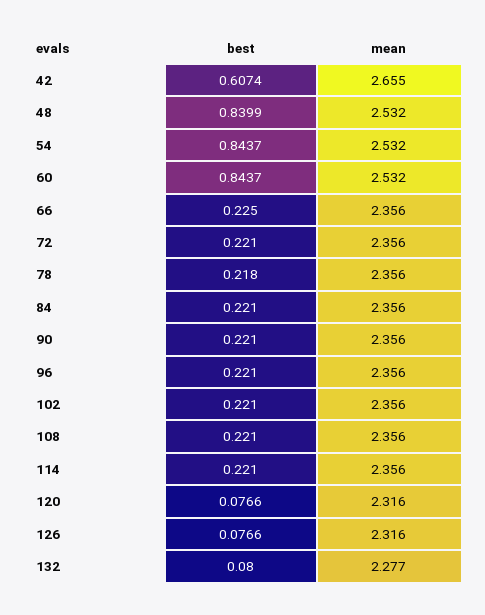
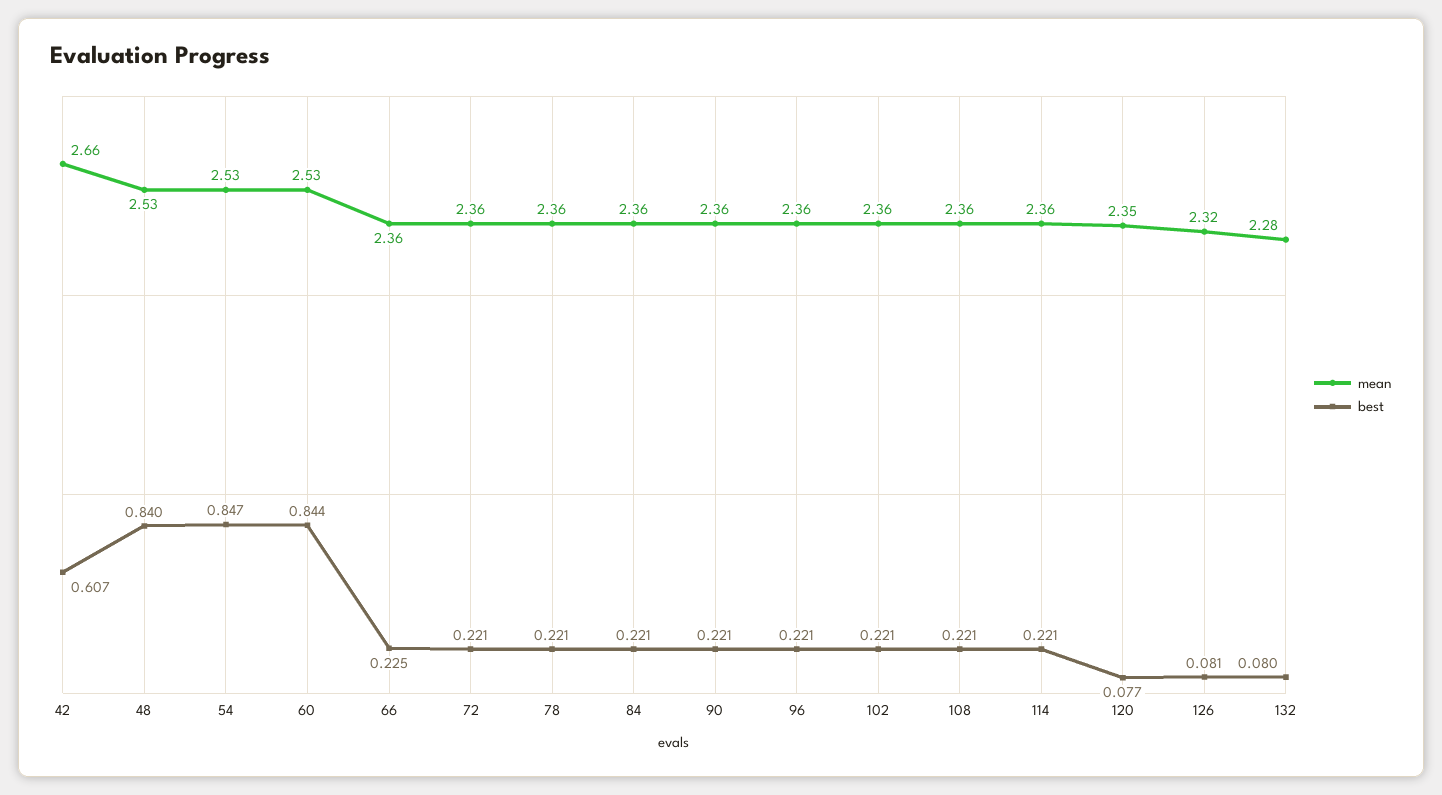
best, 54: 0.8437 -> 0.847
best, 78: 0.218 -> 0.221
mean, 120: 2.316 -> 2.35
best, 126: 0.0766 -> 0.081

